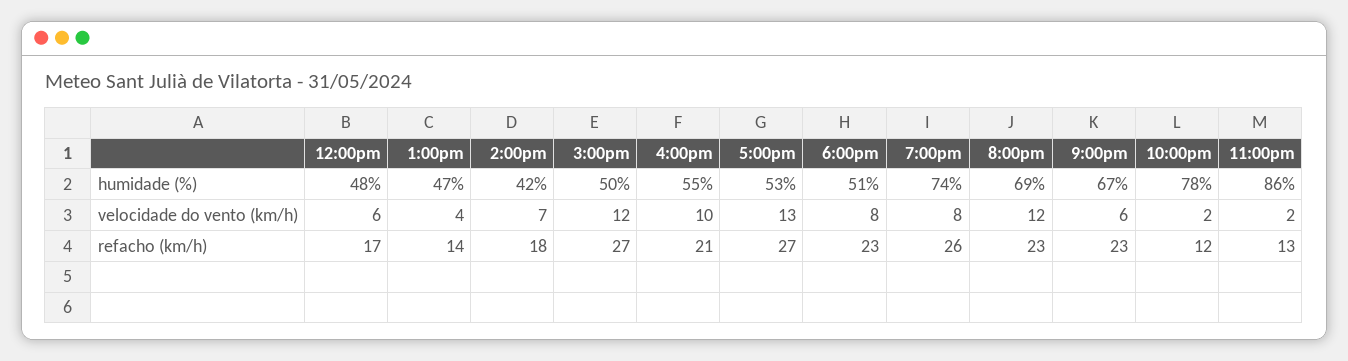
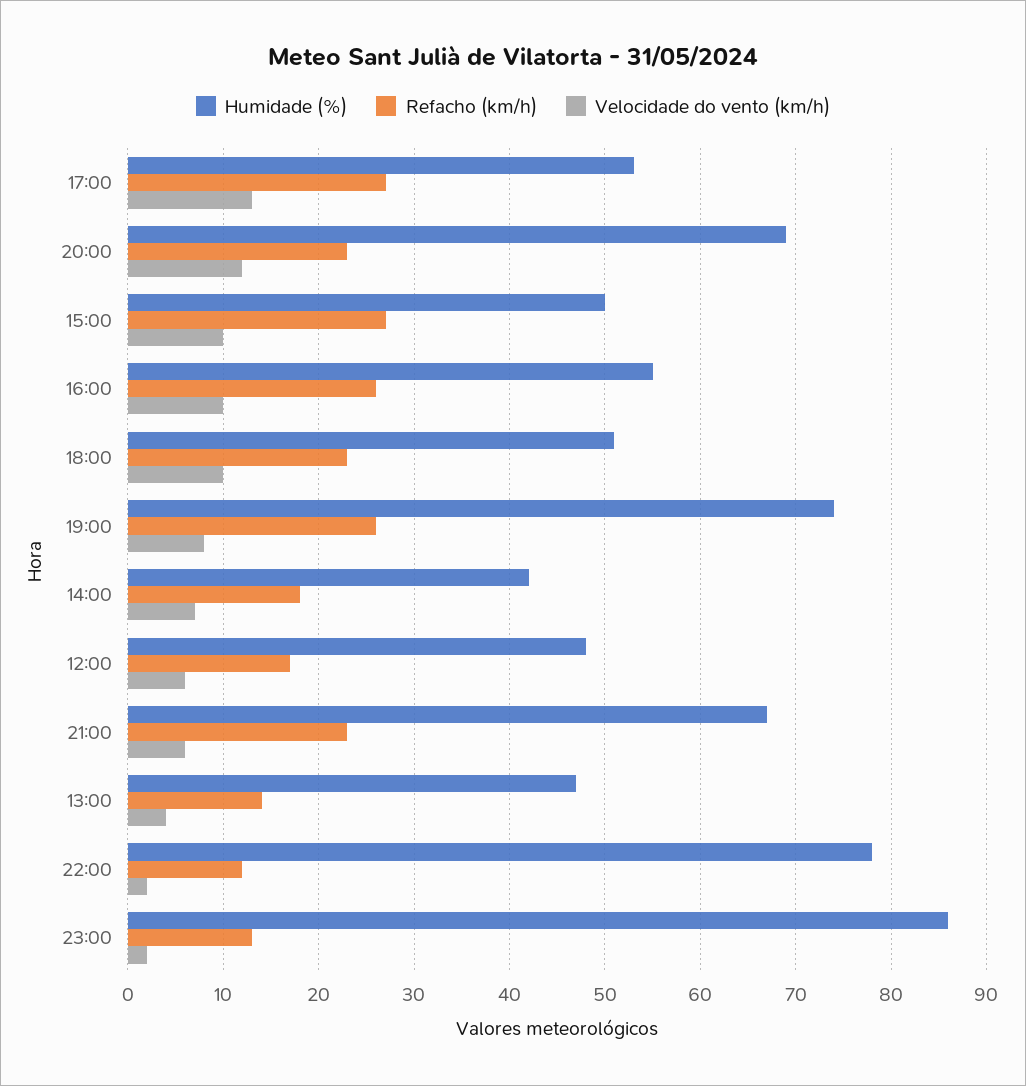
velocidade do vento (km/h), 3:00pm: 12 -> 10
velocidade do vento (km/h), 6:00pm: 8 -> 10
refacho (km/h), 4:00pm: 21 -> 26

